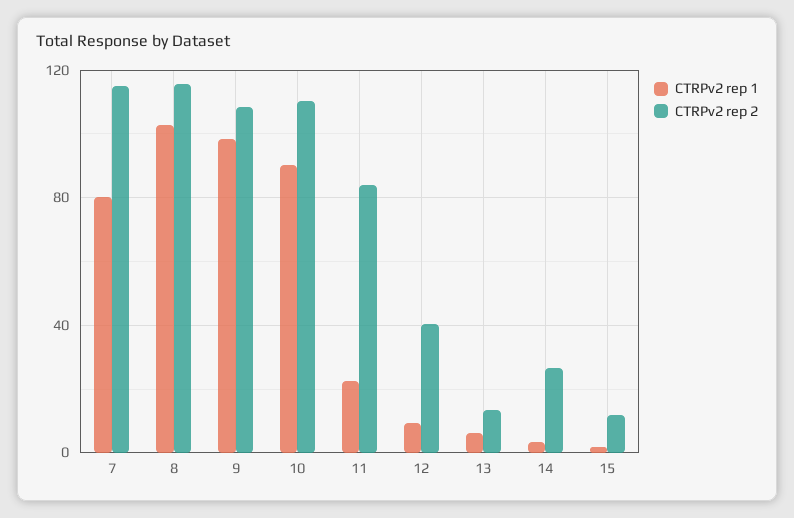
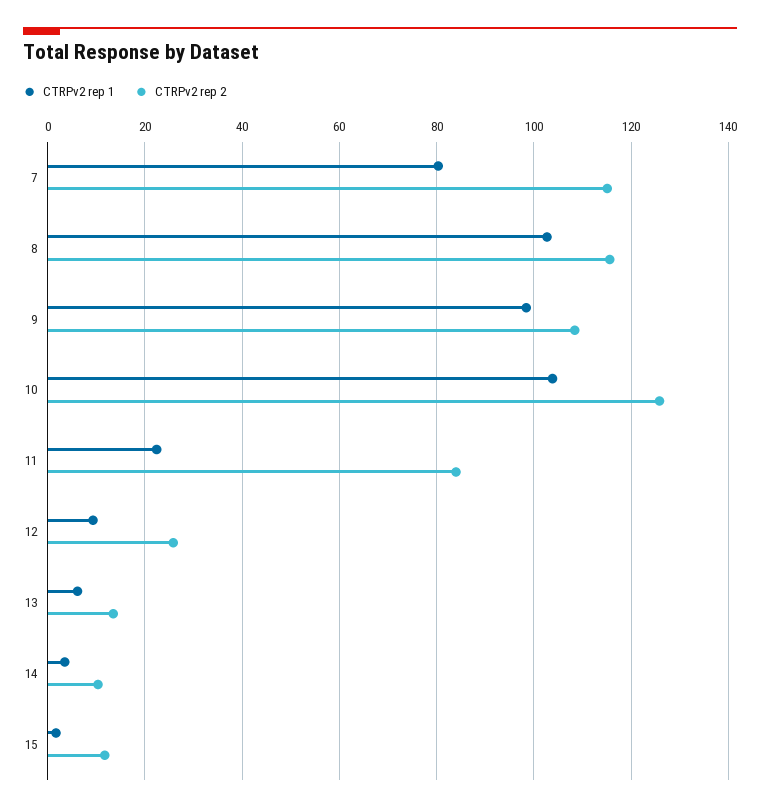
CTRPv2 rep 1, 10: 90 -> 104
CTRPv2 rep 2, 10: 110 -> 126
CTRPv2 rep 2, 12: 40 -> 26
CTRPv2 rep 2, 14: 25 -> 10

